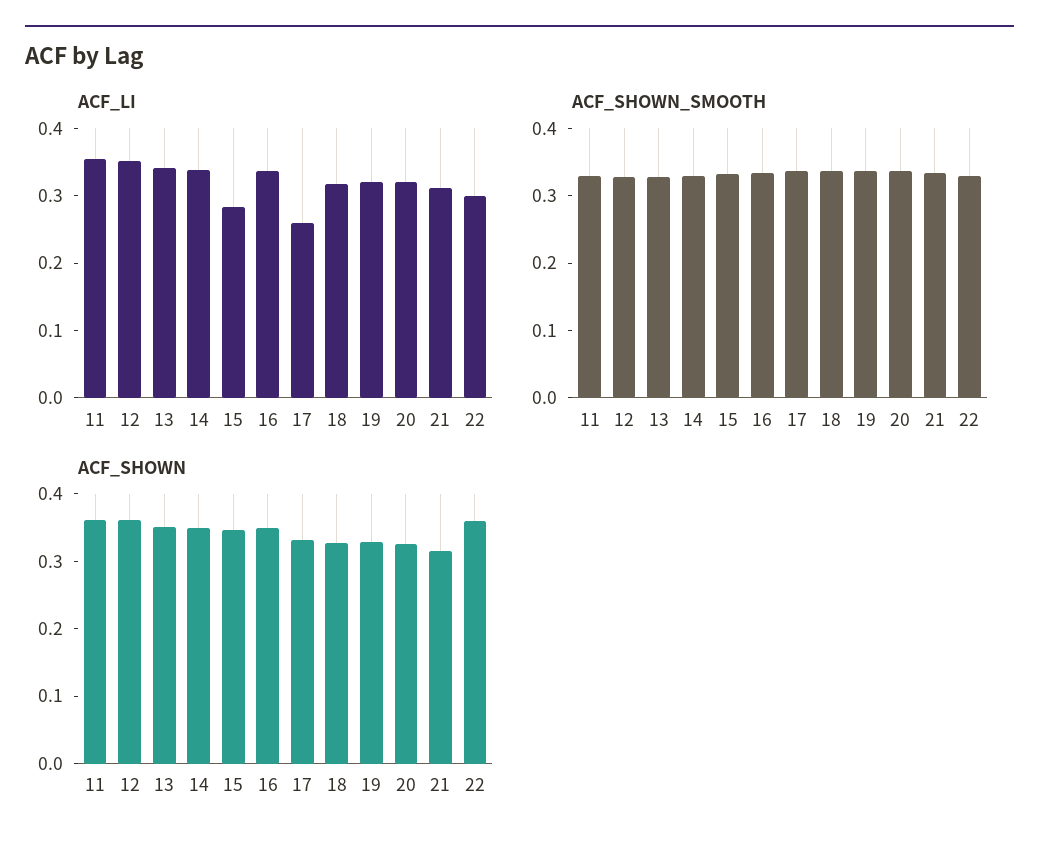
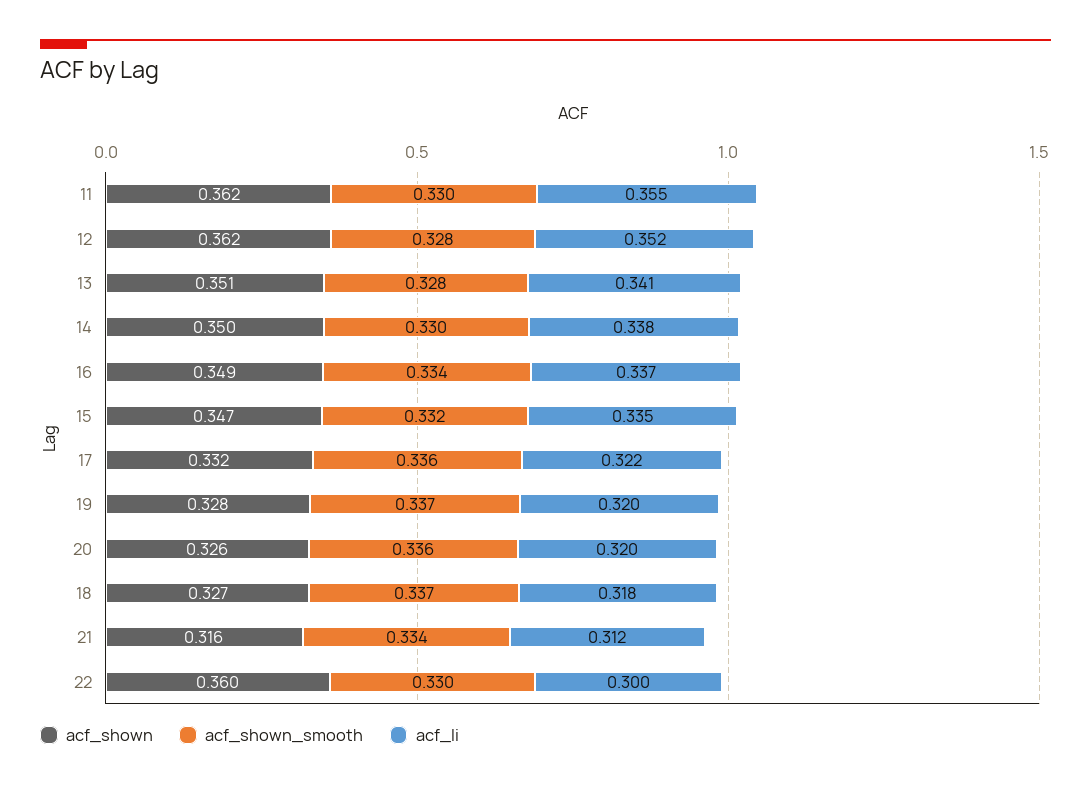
ACF_LI, 15: 0.28 -> 0.335
ACF_LI, 17: 0.26 -> 0.322

